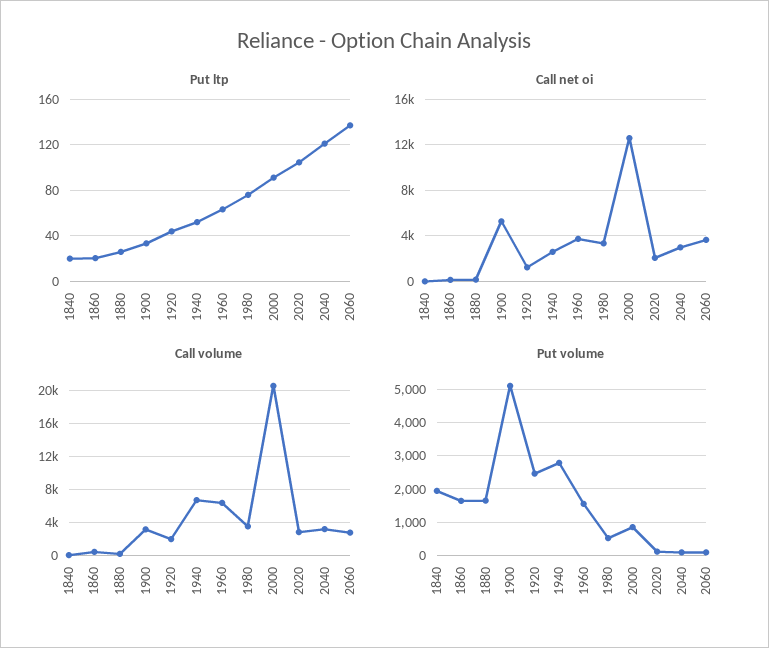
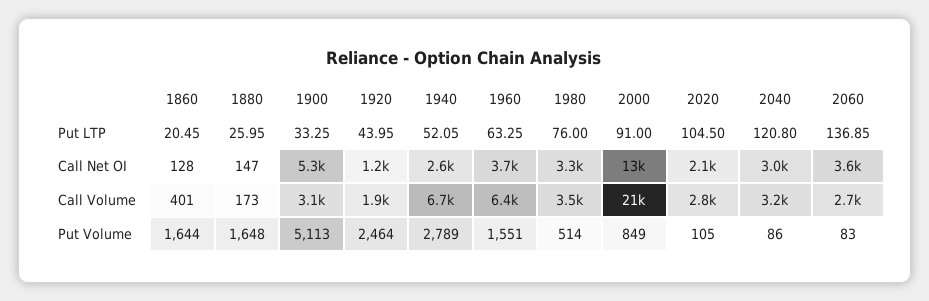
Put ltp, 1840: 20 -> none
Call net oi, 1840: 0 -> none
Call volume, 1840: 0 -> none
Put volume, 1840: 2000 -> none

